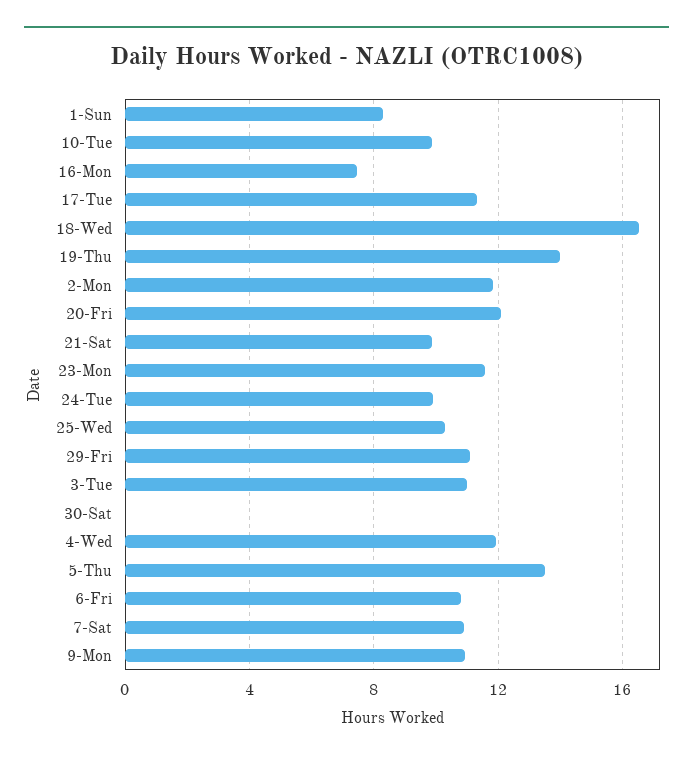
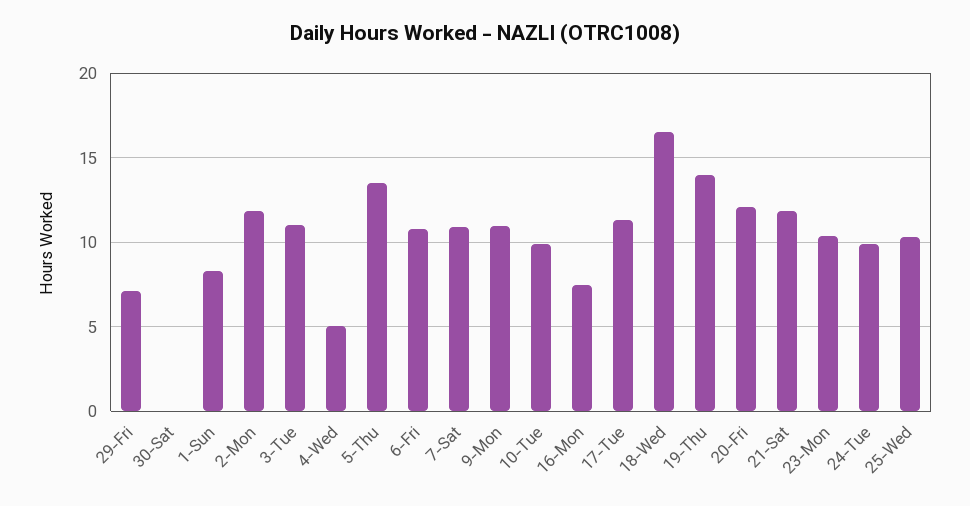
21-Sat: 10 -> 12
23-Mon: 11.5 -> 10.5
29-Fri: 11 -> 7
4-Wed: 12 -> 5

